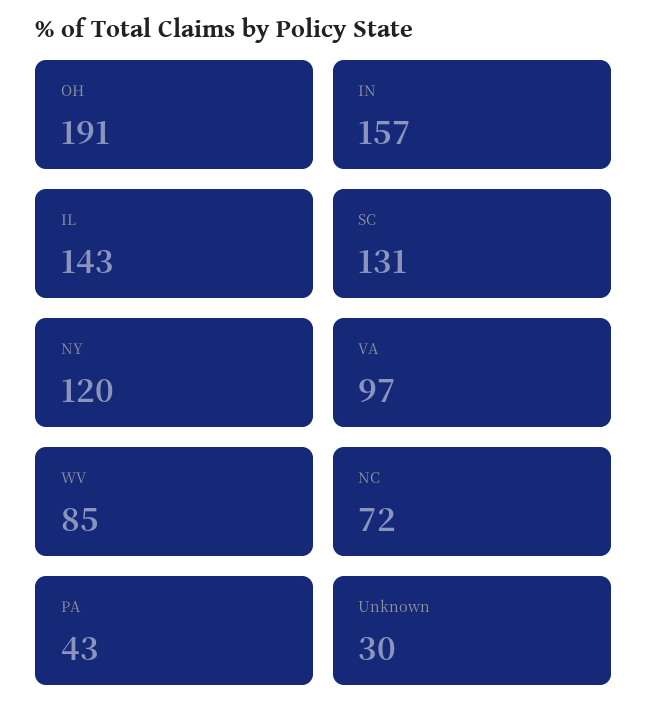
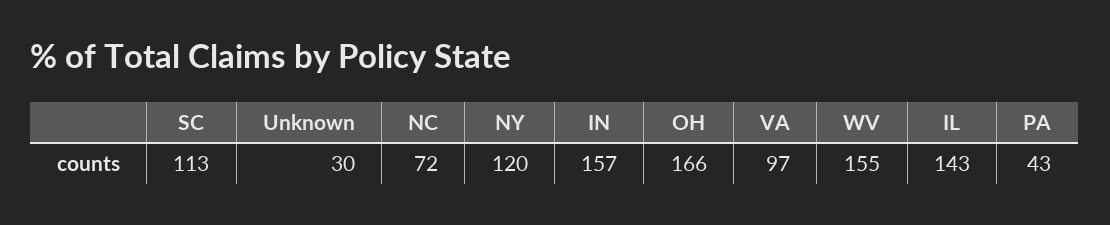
OH: 191 -> 166
SC: 131 -> 113
WV: 85 -> 155

